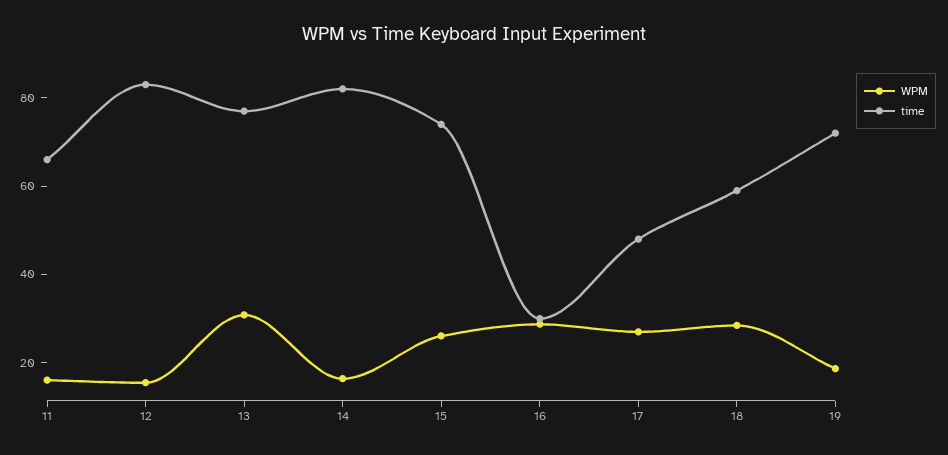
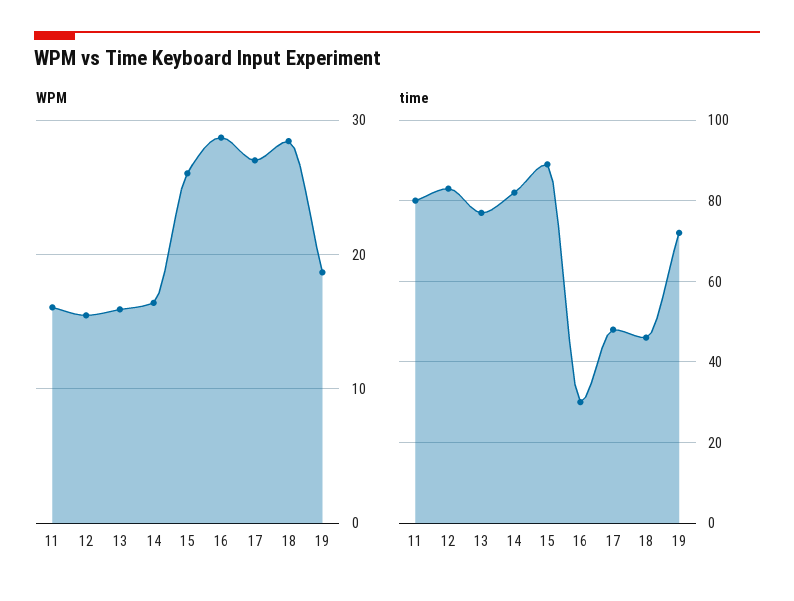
time, 11: 65 -> 80
WPM, 13: 30 -> 16
time, 15: 75 -> 90
time, 18: 60 -> 45

